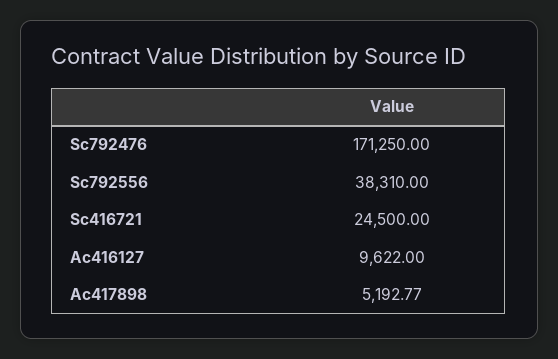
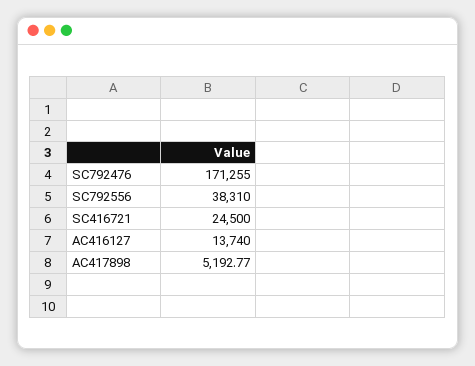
Sc792476: 171250 -> 171255
Ac416127: 9622 -> 13740

